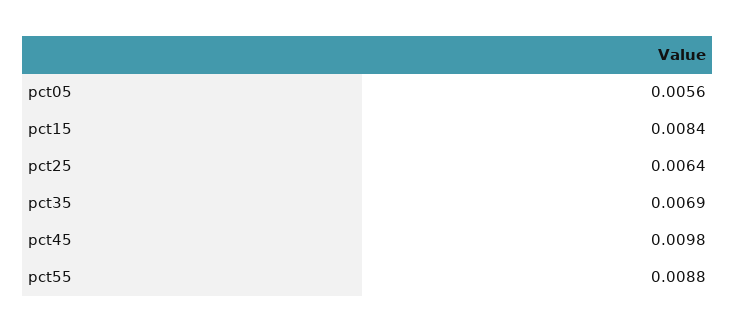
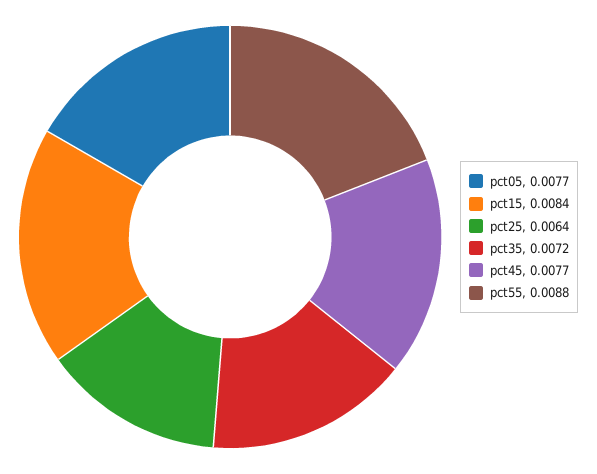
pct05: 0.0056 -> 0.0077
pct35: 0.0069 -> 0.0072
pct45: 0.0098 -> 0.0077

